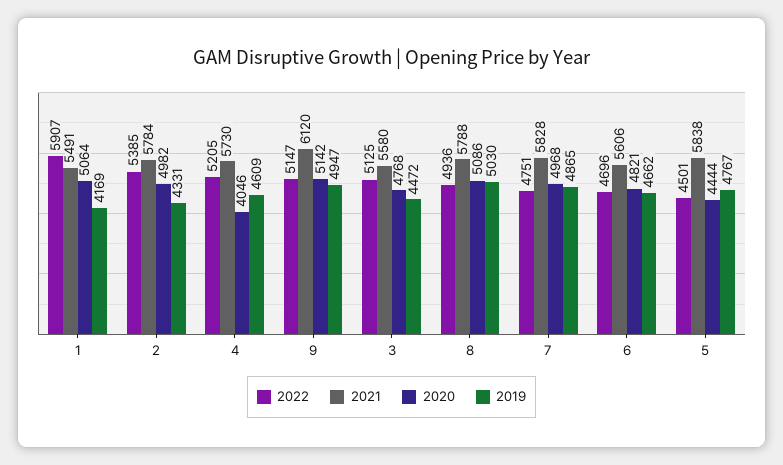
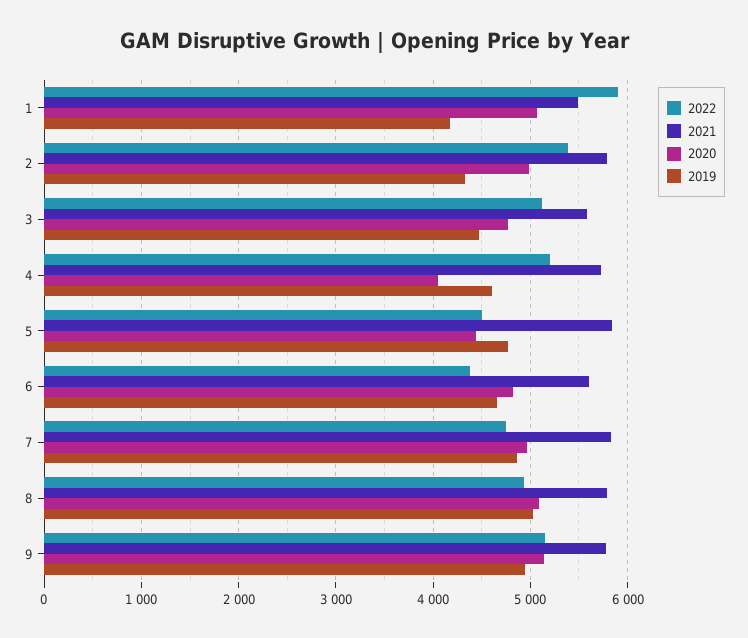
2021, 9: 6120 -> 5800
2022, 6: 4696 -> 4400

